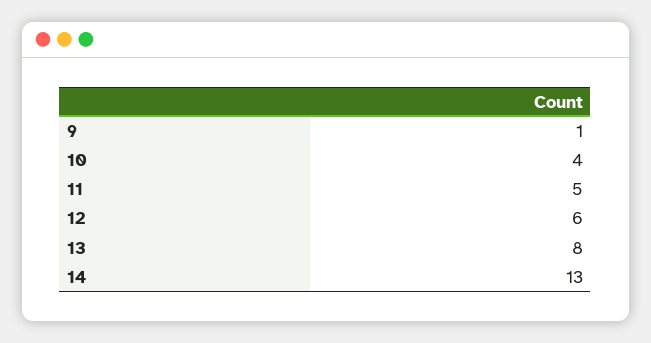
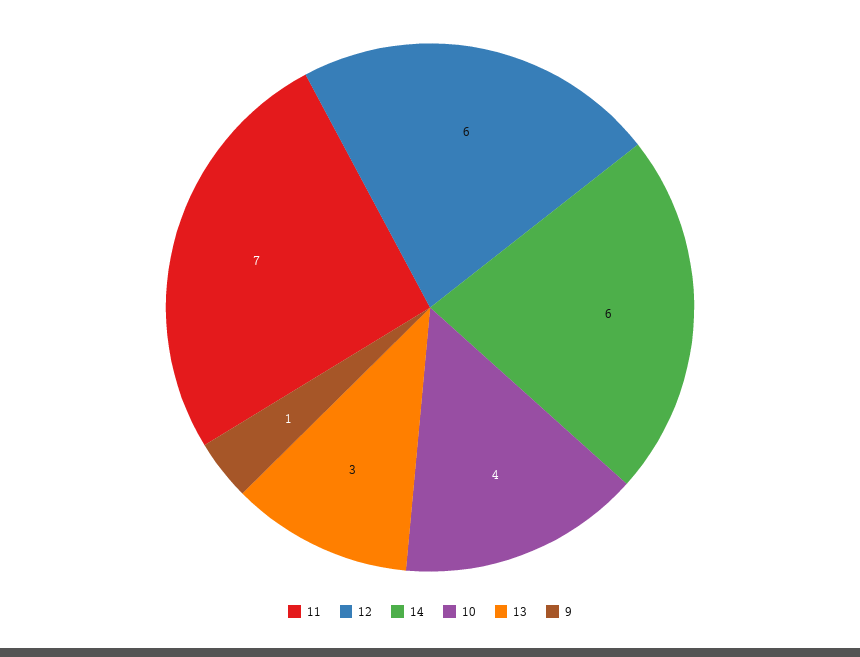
11: 5 -> 7
13: 8 -> 3
14: 13 -> 6

